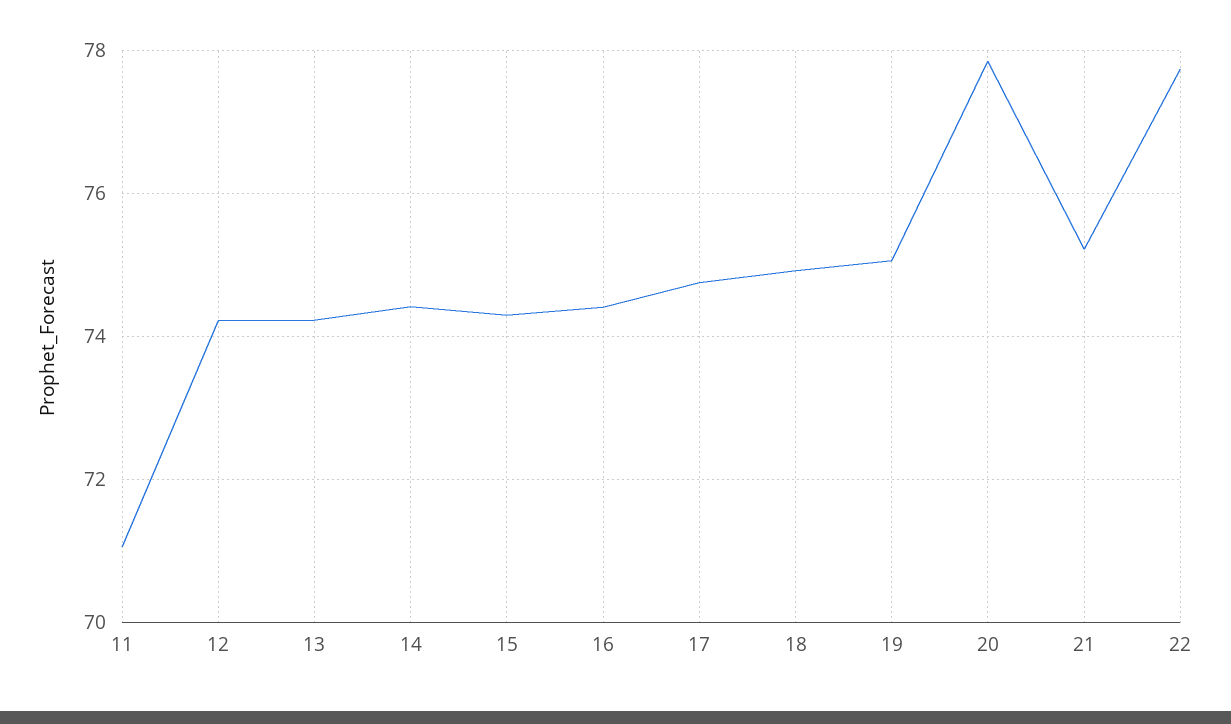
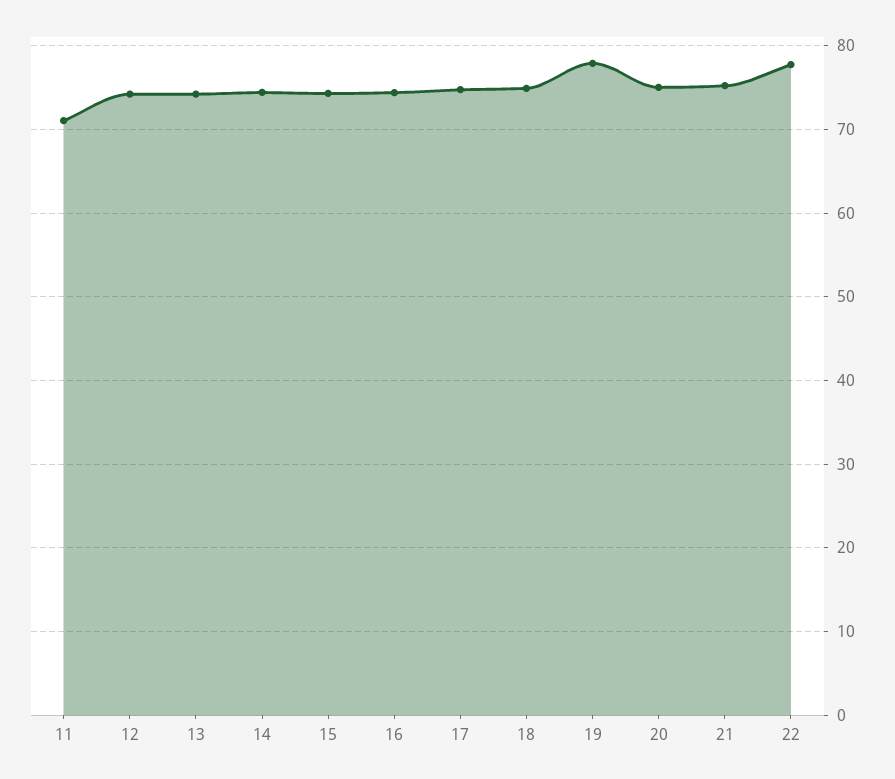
19: 75 -> 78
20: 77.8 -> 75

